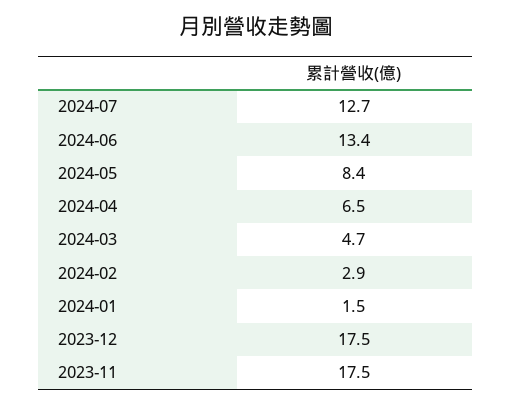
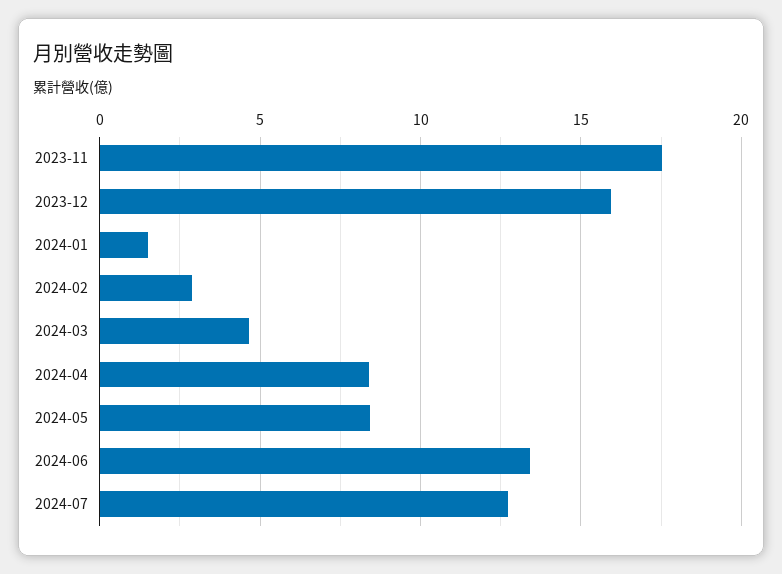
2024-04: 6.5 -> 8.5
2023-12: 17.5 -> 16

